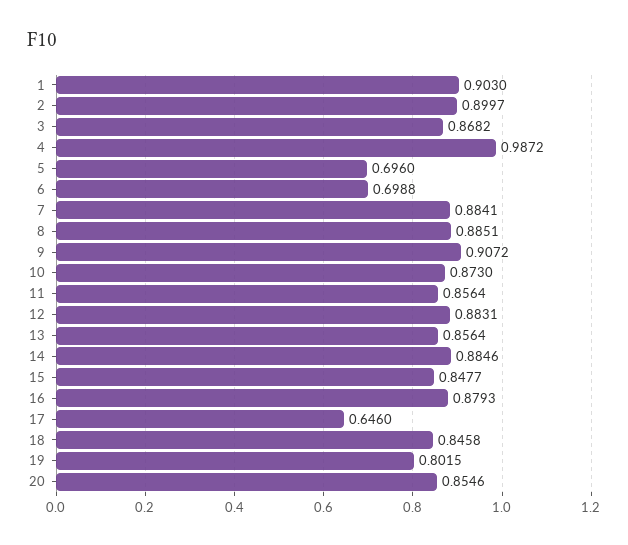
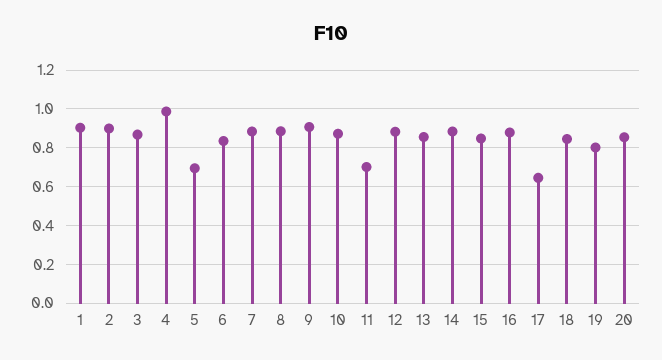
6: 0.6988 -> 0.85
11: 0.8564 -> 0.7

